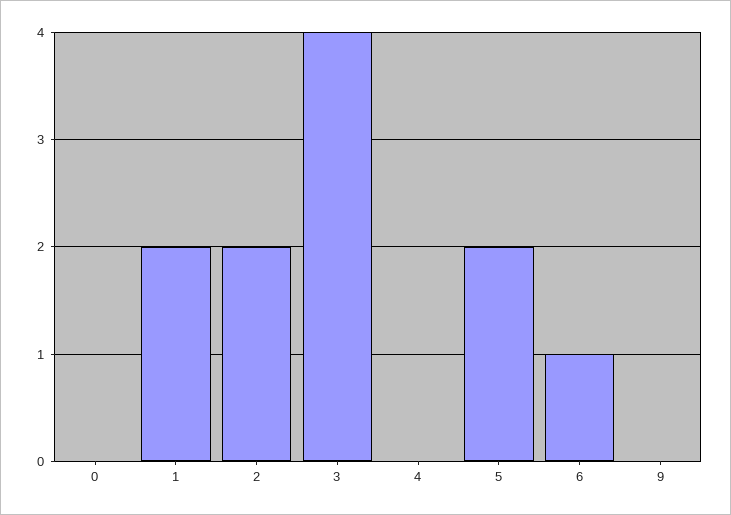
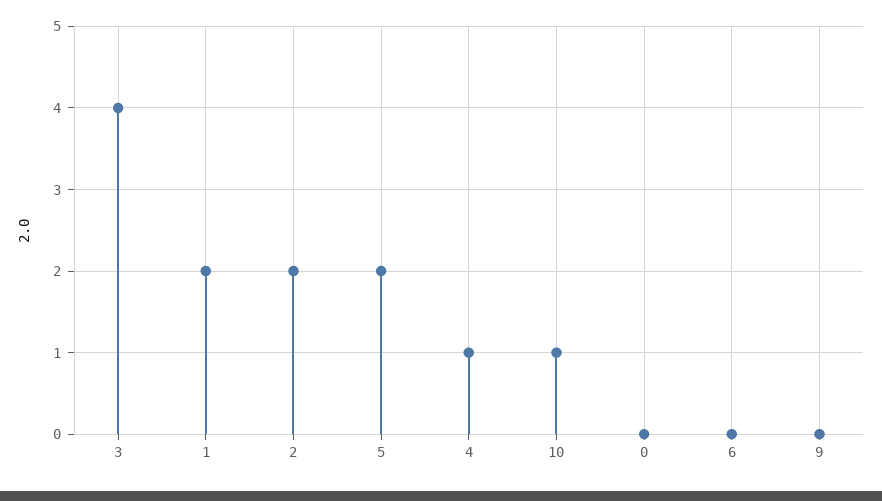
4: 0 -> 1
6: 1 -> 0
10: none -> 1

